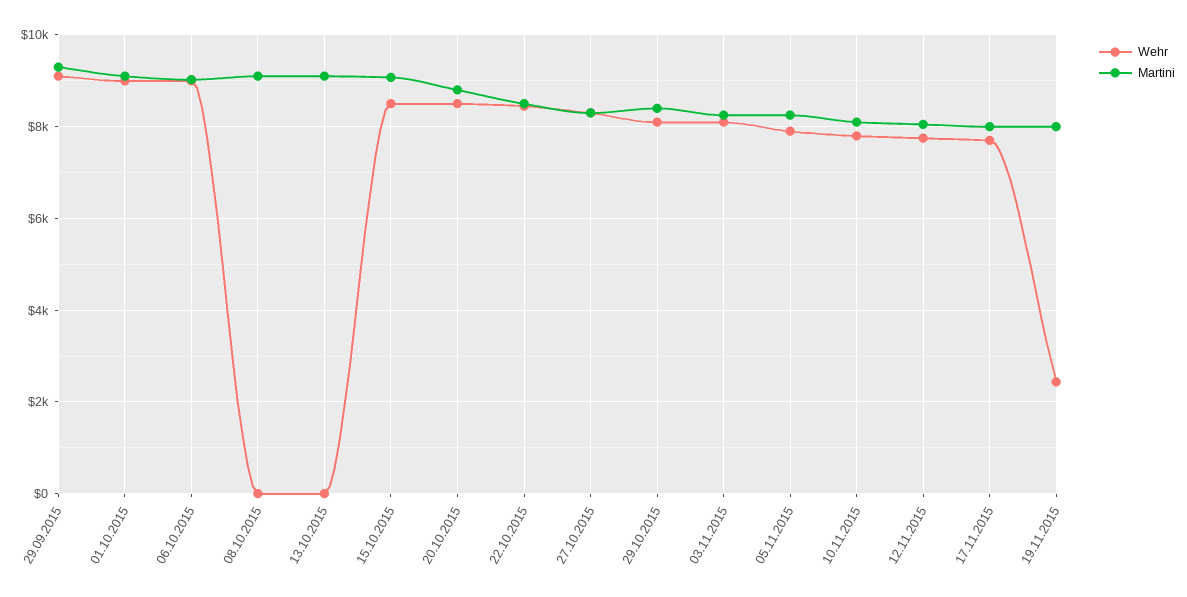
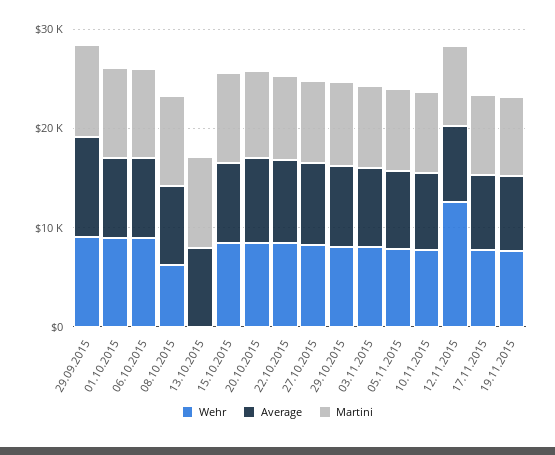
Wehr, 08.10.2015: 0 -> 6000
Wehr, 12.11.2015: 7800 -> 12000
Wehr, 19.11.2015: 2400 -> 8000
Average, 29.09.2015: none -> 10000
Average, 01.10.2015: none -> 8000
Average, 06.10.2015: none -> 8000
Average, 08.10.2015: none -> 8000
Average, 13.10.2015: none -> 8000
Average, 15.10.2015: none -> 8000
Average, 20.10.2015: none -> 8000
Average, 22.10.2015: none -> 8000
Average, 27.10.2015: none -> 8000
Average, 29.10.2015: none -> 8000
Average, 03.11.2015: none -> 8000
Average, 05.11.2015: none -> 8000
Average, 10.11.2015: none -> 8000
Average, 12.11.2015: none -> 8000
Average, 17.11.2015: none -> 8000
Average, 19.11.2015: none -> 8000

